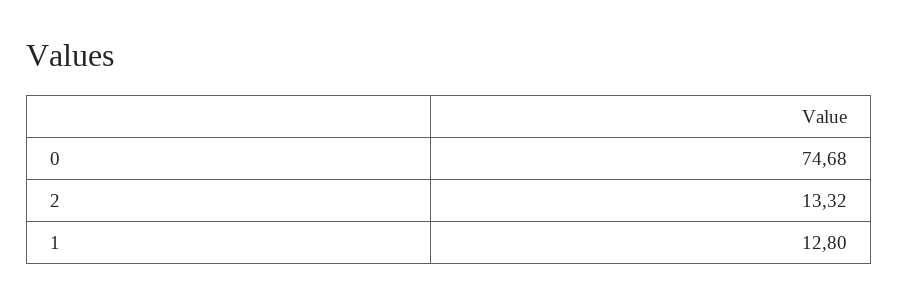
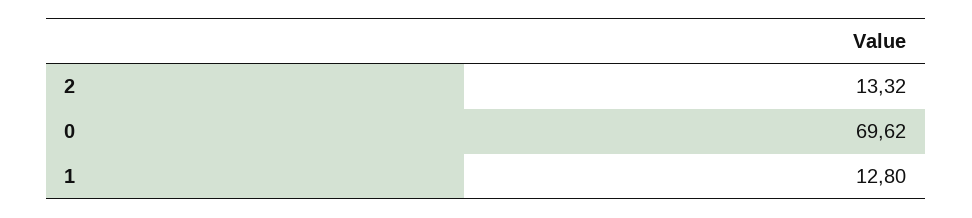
0: 74.68 -> 69.62

